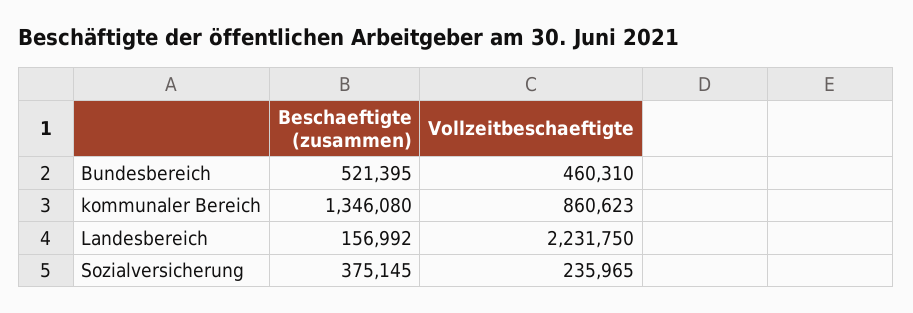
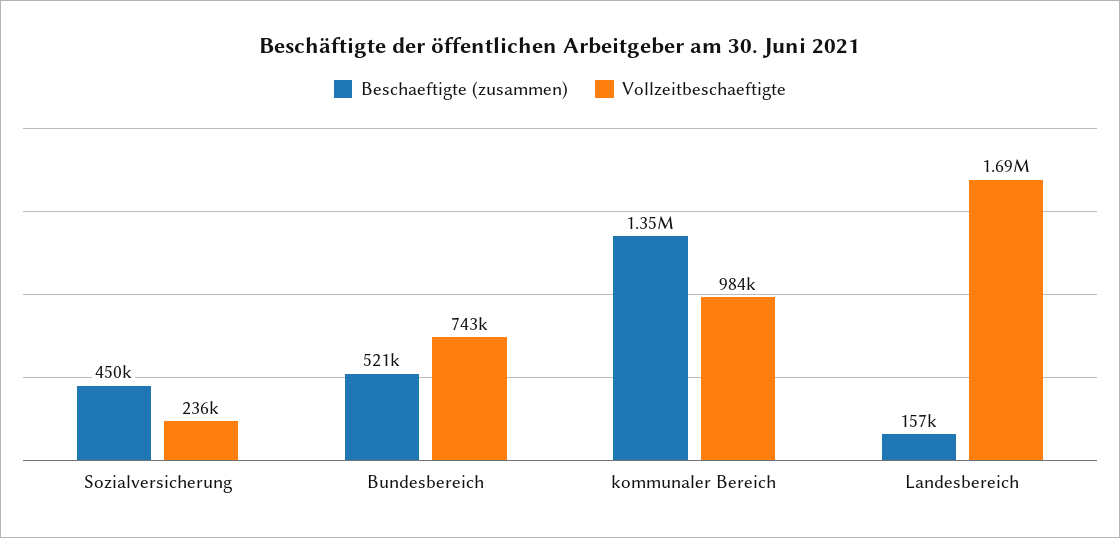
Vollzeitbeschaeftigte, Bundesbereich: 460310 -> 743000
Vollzeitbeschaeftigte, kommunaler Bereich: 860623 -> 984000
Vollzeitbeschaeftigte, Landesbereich: 2231750 -> 1690000
Beschaeftigte (zusammen), Sozialversicherung: 375145 -> 450000

